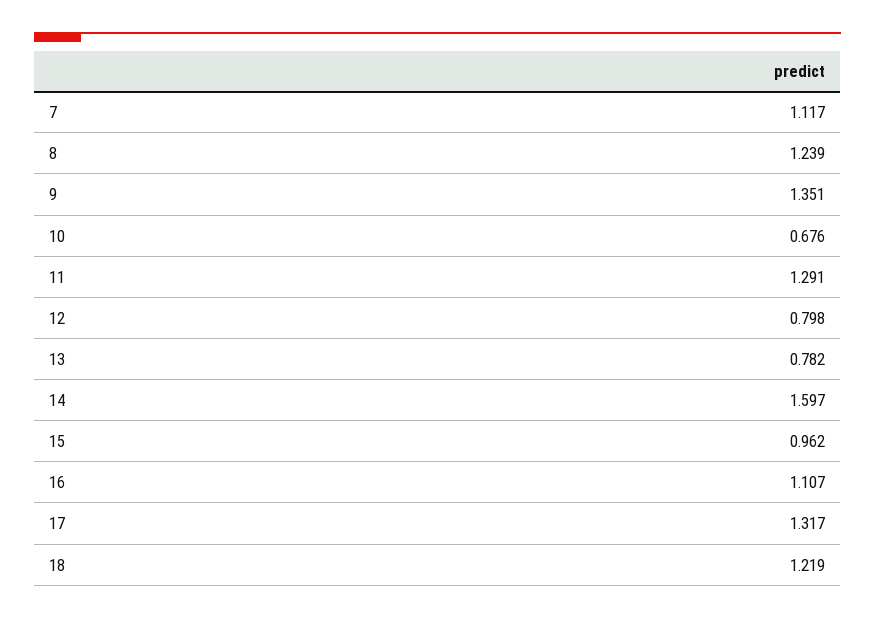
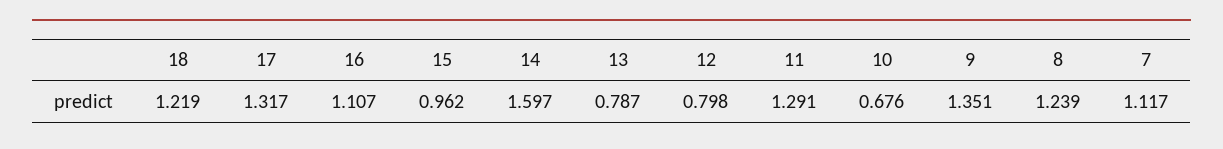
13: 0.782 -> 0.787

